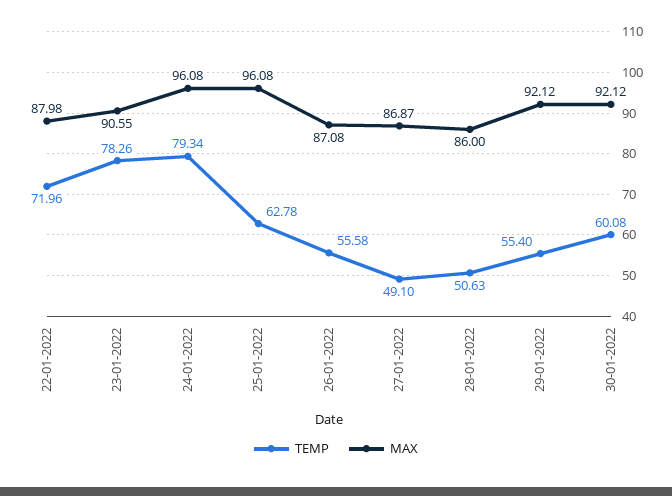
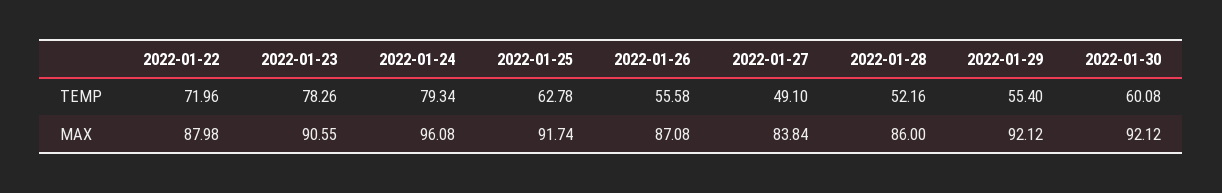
MAX, 25-01-2022: 96.08 -> 91.74
MAX, 27-01-2022: 86.87 -> 83.84
TEMP, 28-01-2022: 50.63 -> 52.16

